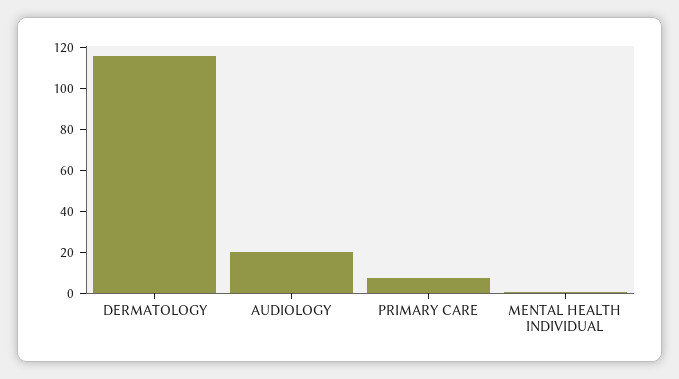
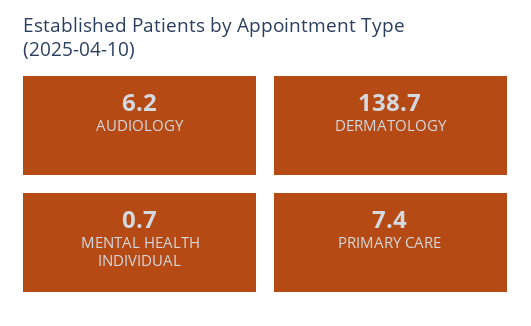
DERMATOLOGY: 115 -> 138.7
AUDIOLOGY: 20 -> 6.2

